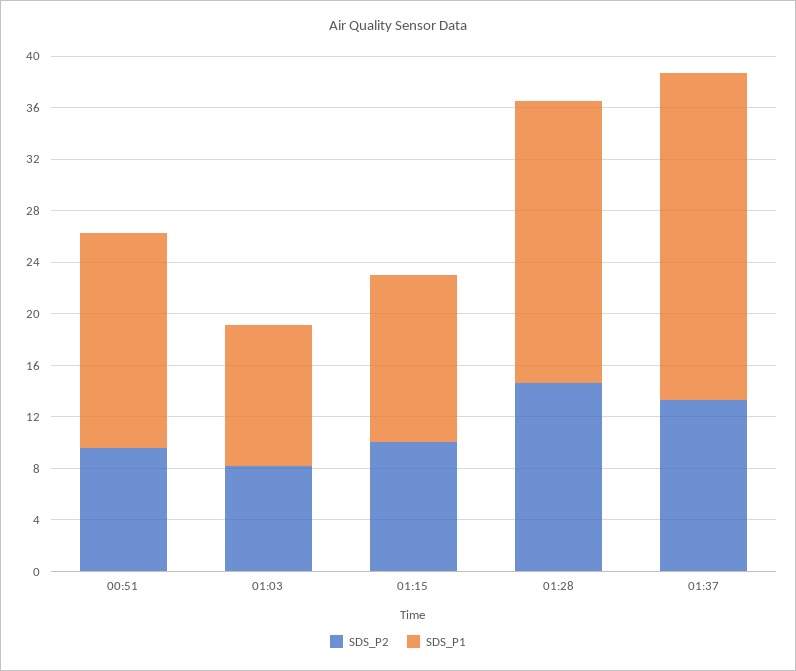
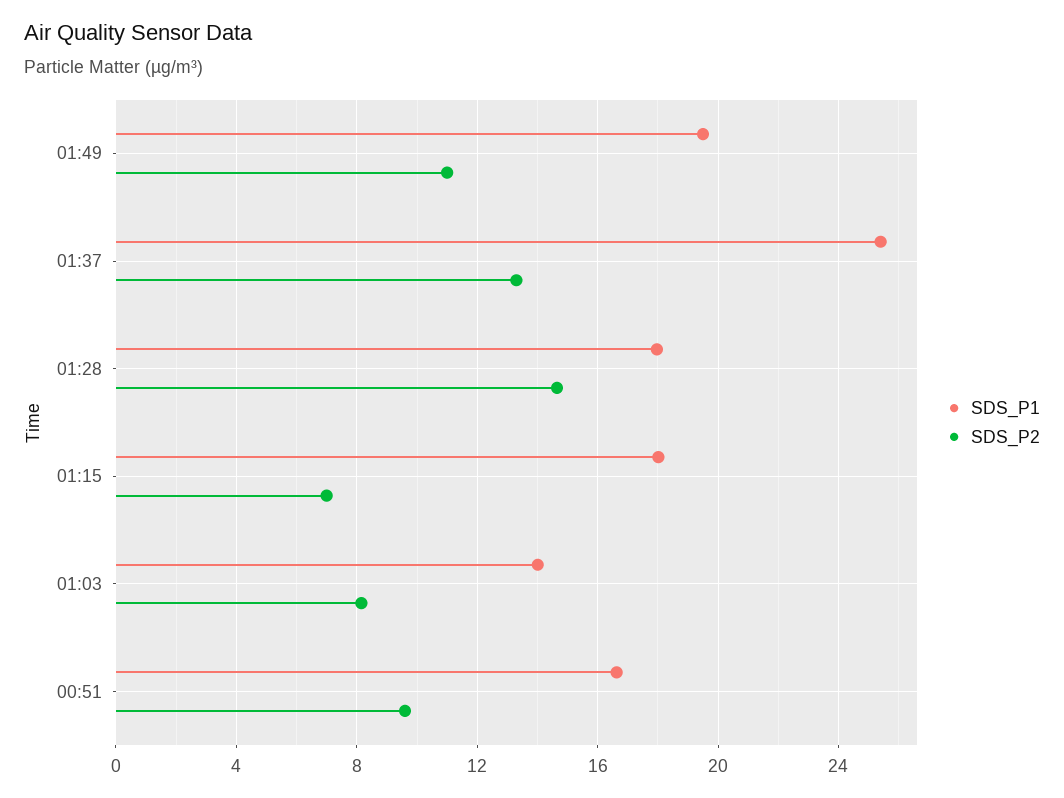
SDS_P1, 01:03: 11 -> 14
SDS_P2, 01:15: 10 -> 7
SDS_P1, 01:15: 13 -> 18
SDS_P1, 01:28: 22 -> 18
SDS_P1, 01:49: none -> 19.5
SDS_P2, 01:49: none -> 11

